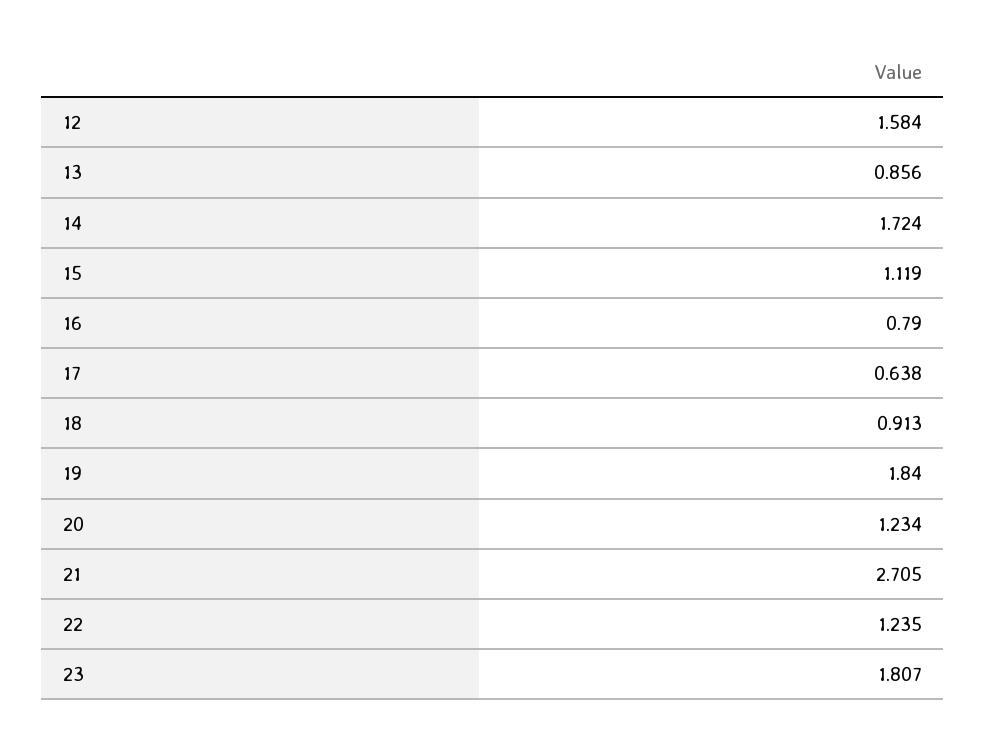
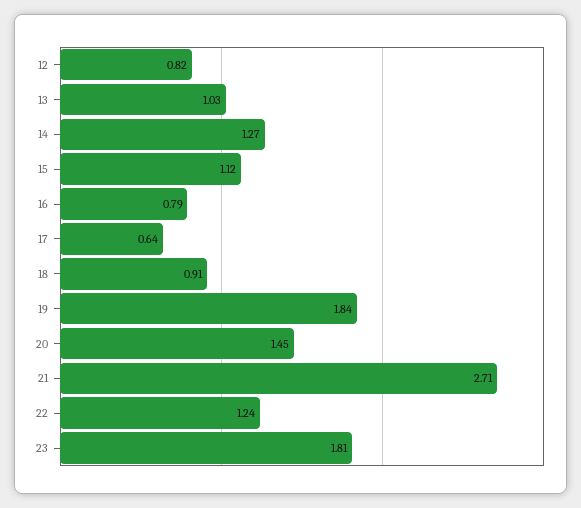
12: 1.584 -> 0.82
13: 0.856 -> 1.03
14: 1.724 -> 1.27
20: 1.234 -> 1.45

